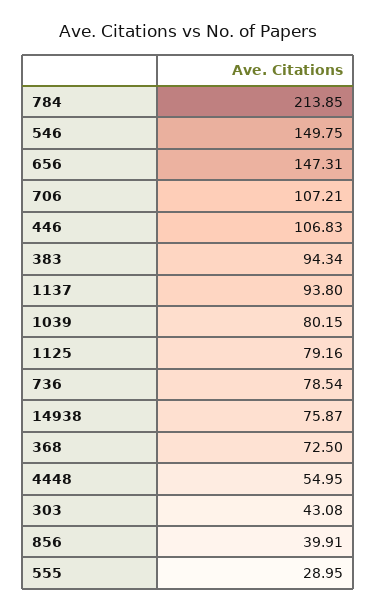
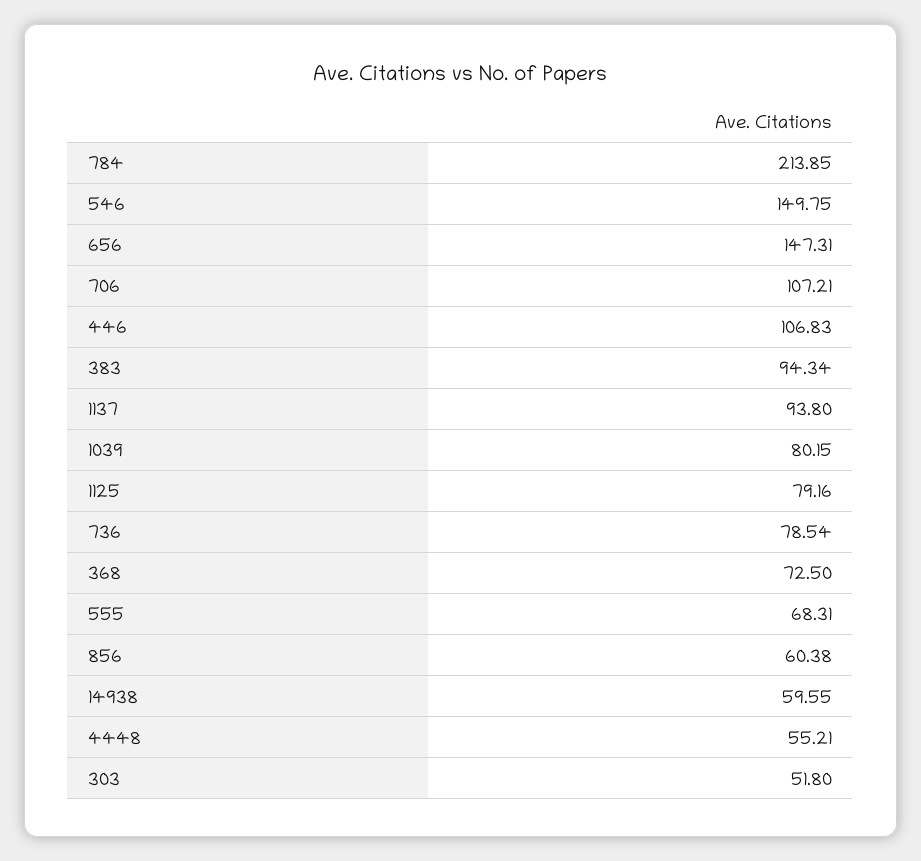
14938: 75.87 -> 59.55
4448: 54.95 -> 55.21
303: 43.08 -> 51.8
856: 39.91 -> 60.38
555: 28.95 -> 68.31

